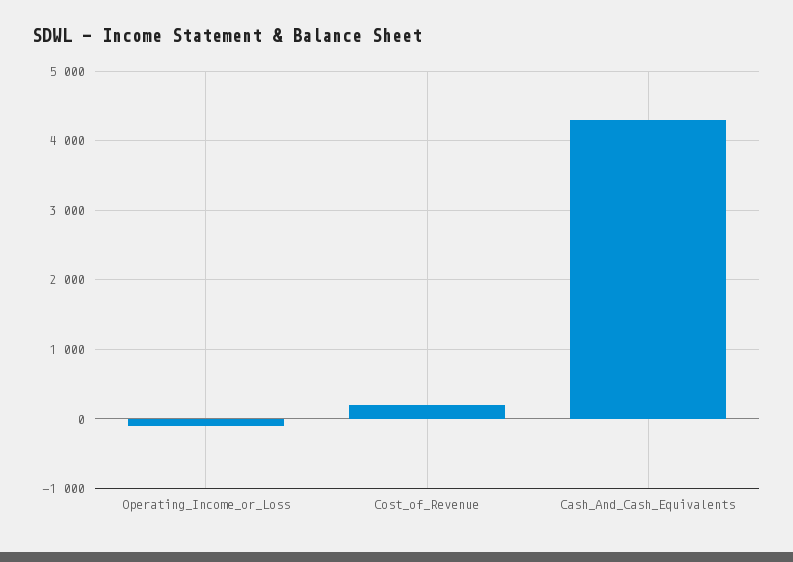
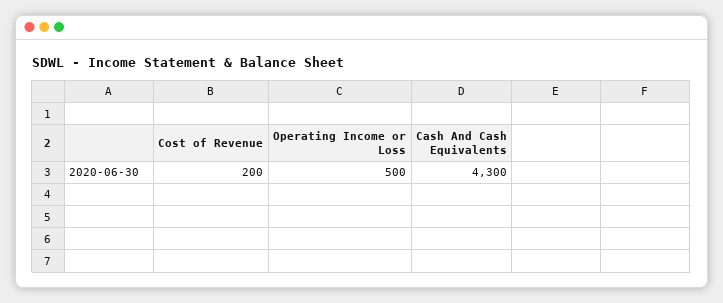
Operating_Income_or_Loss: -100 -> 500

